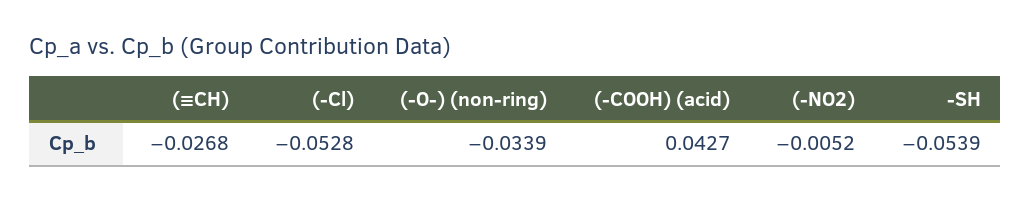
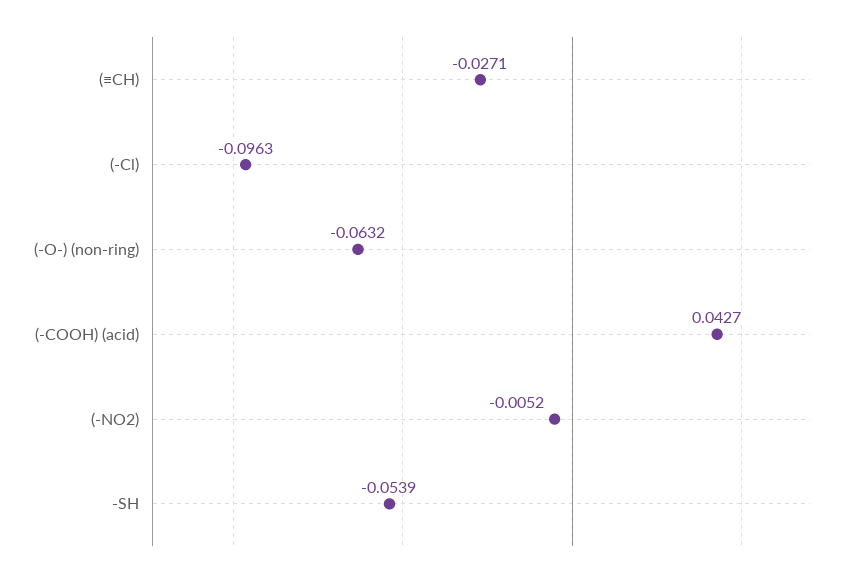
(≡CH): -0.0268 -> -0.0271
(-Cl): -0.0528 -> -0.0963
(-O-) (non-ring): -0.0339 -> -0.0632

